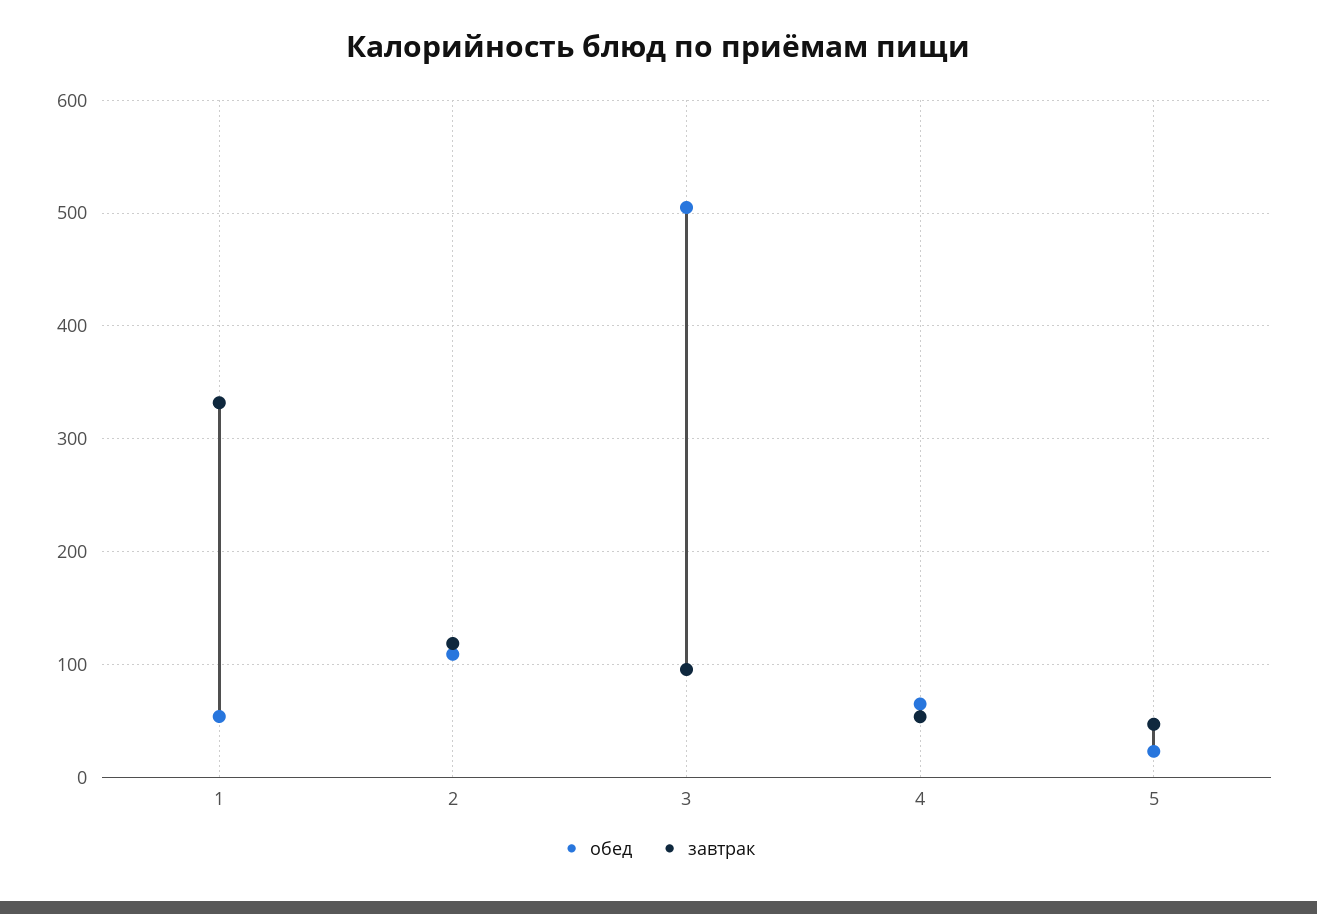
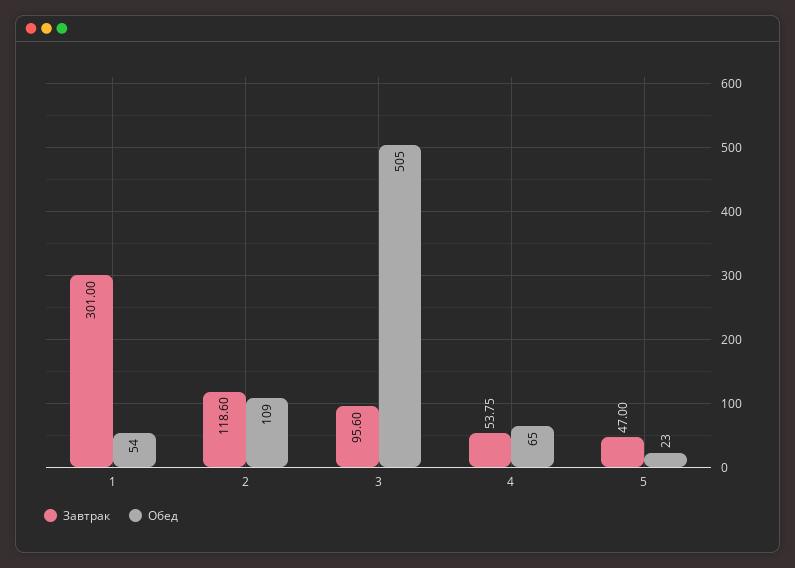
завтрак, 1: 330 -> 301

